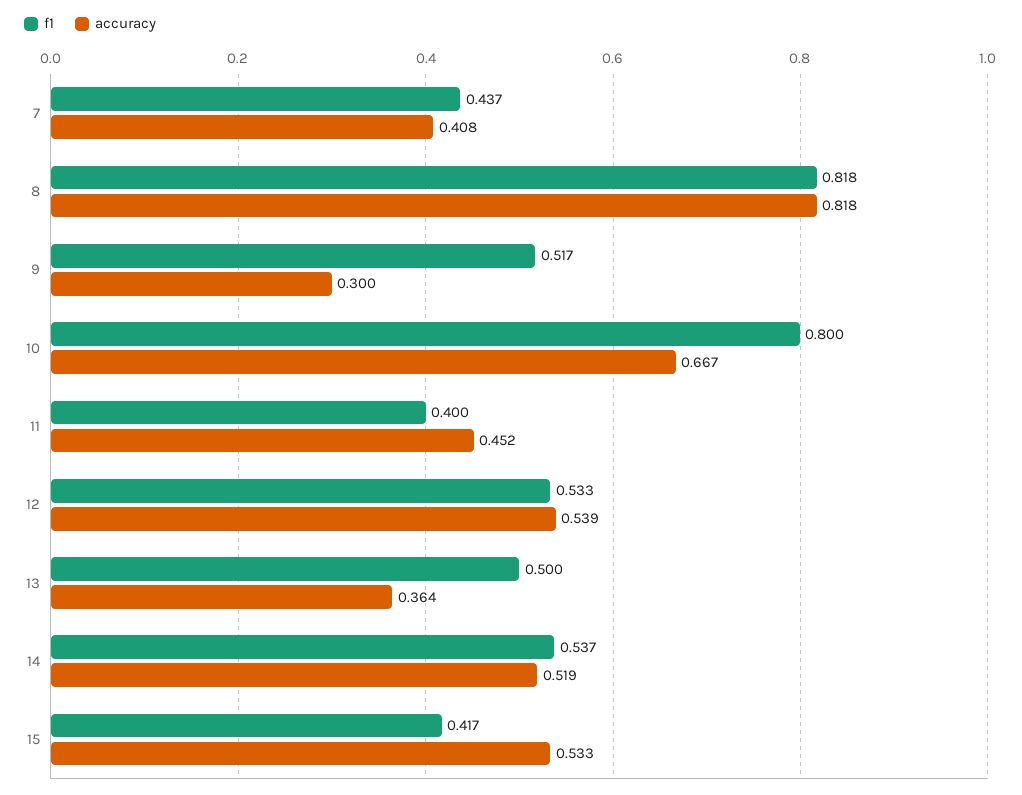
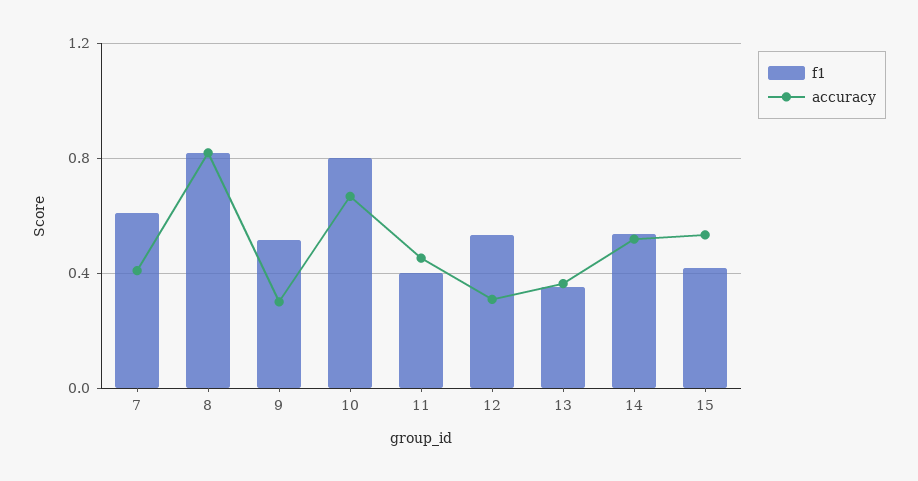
f1, 7: 0.437 -> 0.6
accuracy, 12: 0.539 -> 0.3
f1, 13: 0.5 -> 0.35

